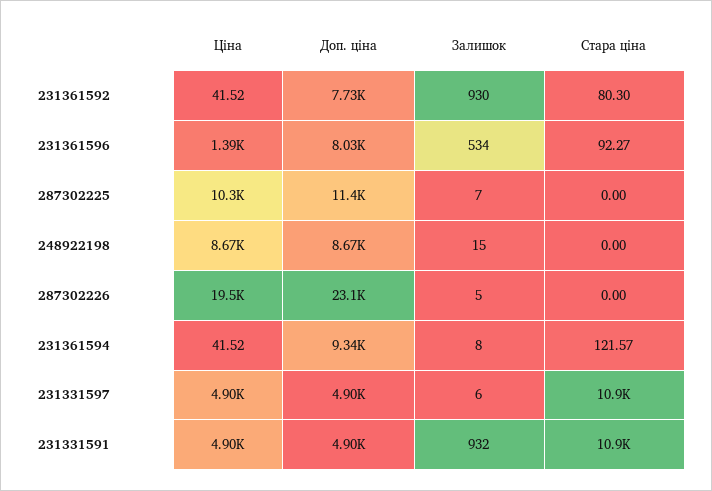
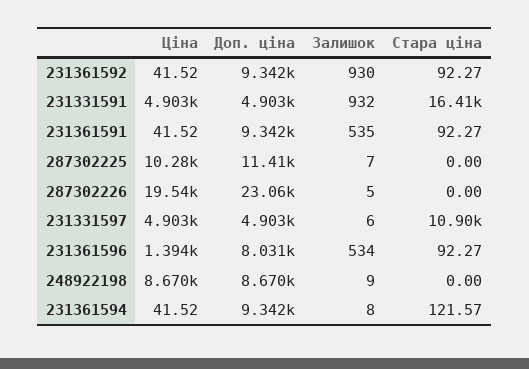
Доп. ціна, 231361592: 7730 -> 9342
Стара ціна, 231361592: 80.3 -> 92.27
Залишок, 248922198: 15 -> 9
Стара ціна, 231331591: 10900 -> 16410
Ціна, 231361591: none -> 41.52
Доп. ціна, 231361591: none -> 9342
Залишок, 231361591: none -> 535
Стара ціна, 231361591: none -> 92.27

